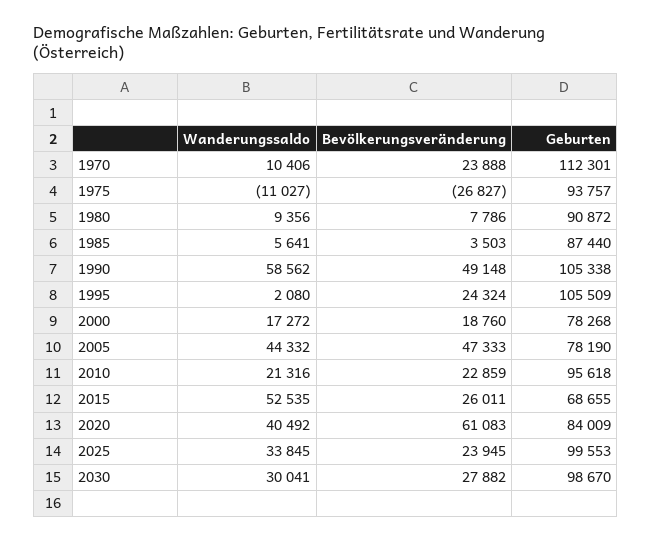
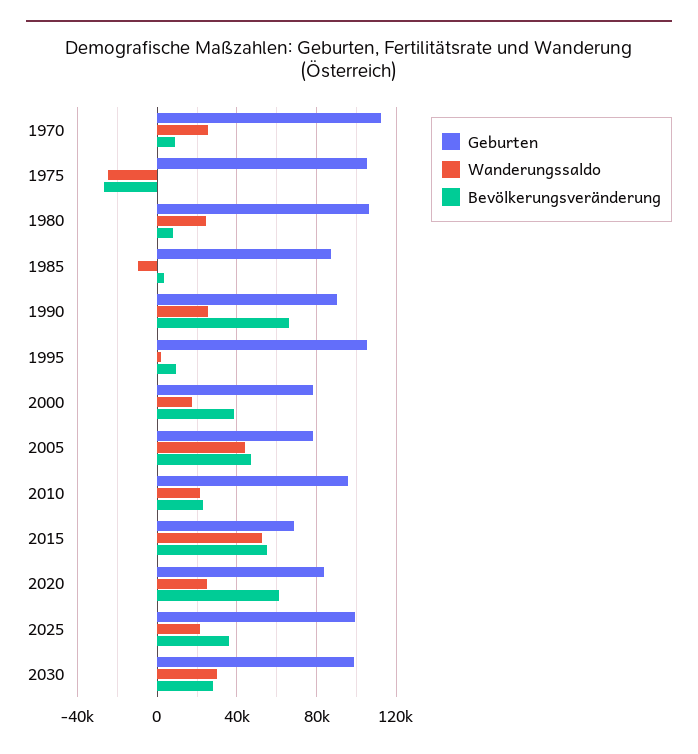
Wanderungssaldo, 1970: 10406 -> 25000
Bevölkerungsveränderung, 1970: 23888 -> 10000
Wanderungssaldo, 1975: -11027 -> -25000
Geburten, 1975: 93757 -> 105000
Wanderungssaldo, 1980: 9356 -> 25000
Geburten, 1980: 90872 -> 105000
Wanderungssaldo, 1985: 5641 -> -10000
Wanderungssaldo, 1990: 58562 -> 25000
Bevölkerungsveränderung, 1990: 49148 -> 65000
Geburten, 1990: 105338 -> 90000
Bevölkerungsveränderung, 1995: 24324 -> 10000
Bevölkerungsveränderung, 2000: 18760 -> 40000
Bevölkerungsveränderung, 2015: 26011 -> 55000
Wanderungssaldo, 2020: 40492 -> 25000
Wanderungssaldo, 2025: 33845 -> 20000
Bevölkerungsveränderung, 2025: 23945 -> 35000

